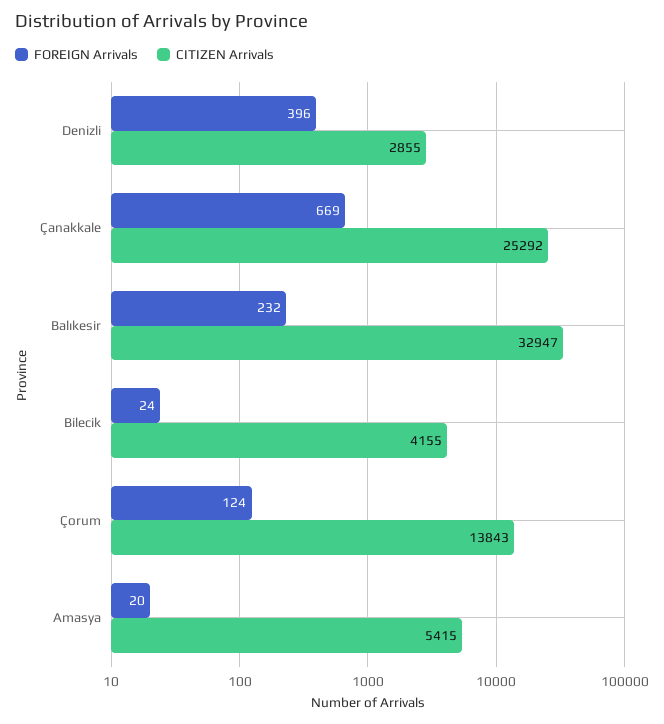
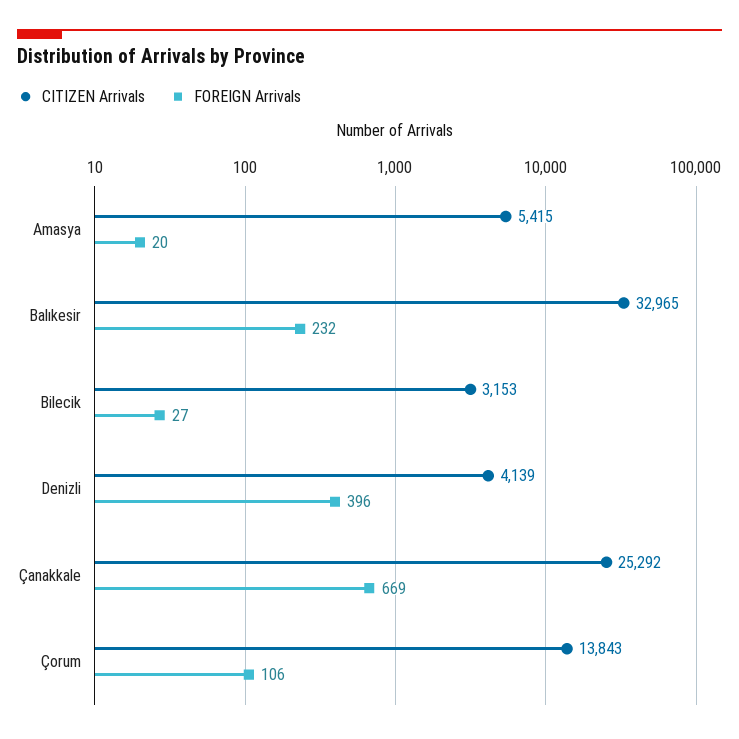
CITIZEN Arrivals, Denizli: 2855 -> 4139
CITIZEN Arrivals, Balıkesir: 32947 -> 32965
FOREIGN Arrivals, Bilecik: 24 -> 27
CITIZEN Arrivals, Bilecik: 4155 -> 3153
FOREIGN Arrivals, Çorum: 124 -> 106

